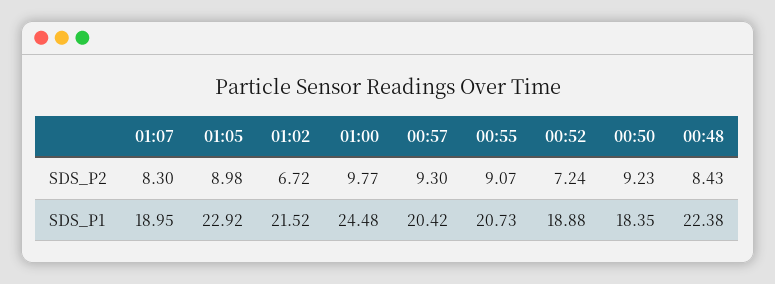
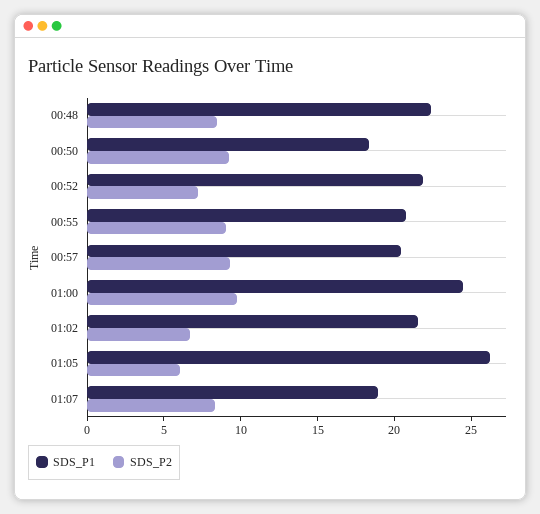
SDS_P2, 01:05: 8.98 -> 6
SDS_P1, 01:05: 22.92 -> 26
SDS_P1, 00:52: 18.88 -> 22

